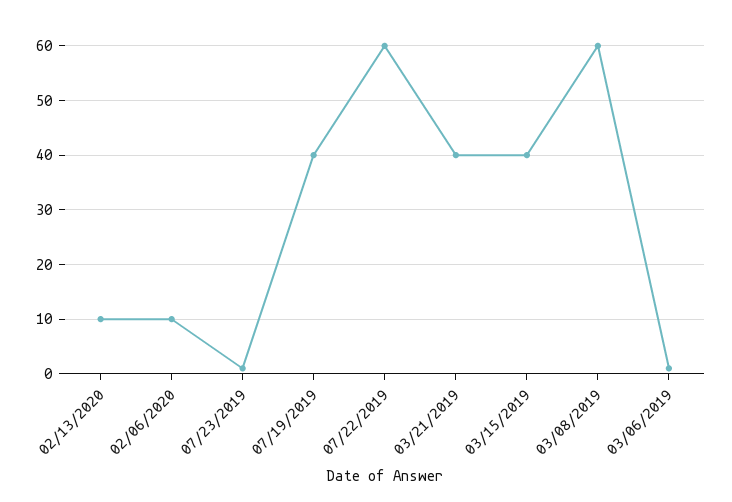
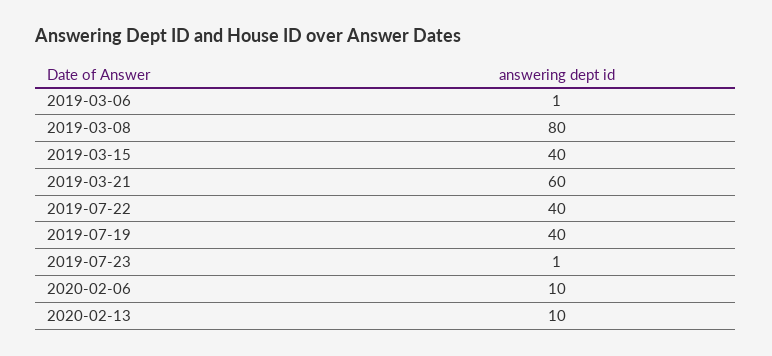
07/22/2019: 60 -> 40
03/21/2019: 40 -> 60
03/08/2019: 60 -> 80

